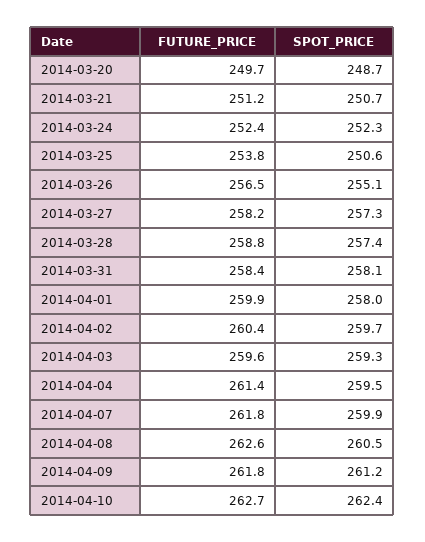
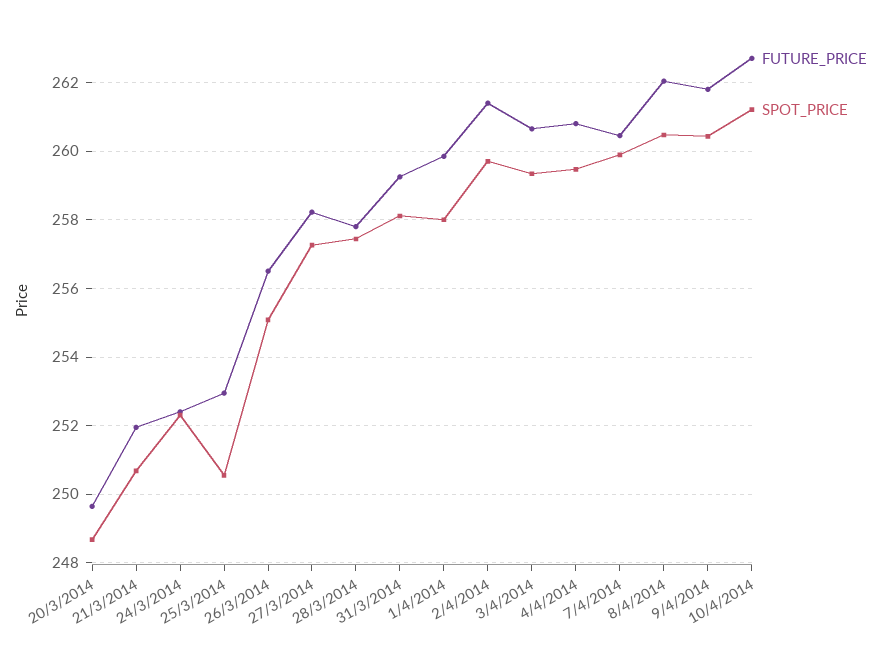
FUTURE_PRICE, 2014-03-21: 251.2 -> 252
FUTURE_PRICE, 2014-03-25: 253.8 -> 253
FUTURE_PRICE, 2014-03-28: 258.8 -> 257.8
FUTURE_PRICE, 2014-03-31: 258.4 -> 259.2
FUTURE_PRICE, 2014-04-02: 260.4 -> 261.4
FUTURE_PRICE, 2014-04-03: 259.6 -> 260.6
FUTURE_PRICE, 2014-04-04: 261.4 -> 260.8
FUTURE_PRICE, 2014-04-07: 261.8 -> 260.4
FUTURE_PRICE, 2014-04-08: 262.6 -> 262
SPOT_PRICE, 2014-04-09: 261.2 -> 260.4
SPOT_PRICE, 2014-04-10: 262.4 -> 261.2

